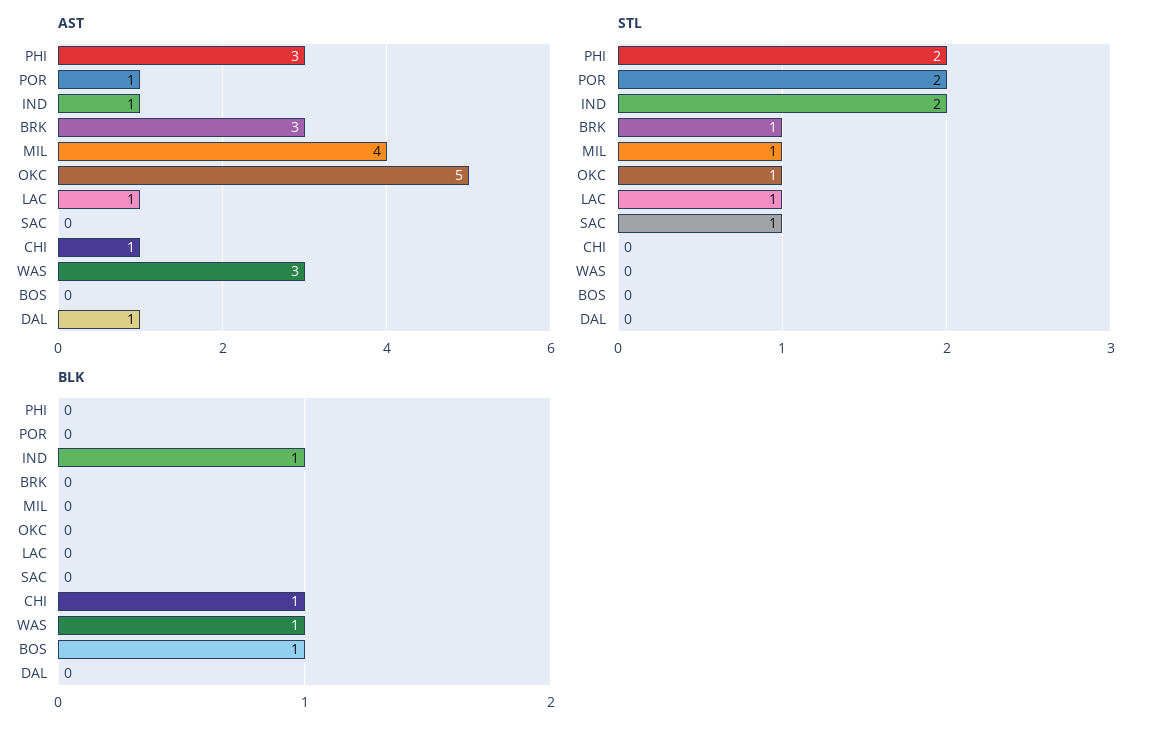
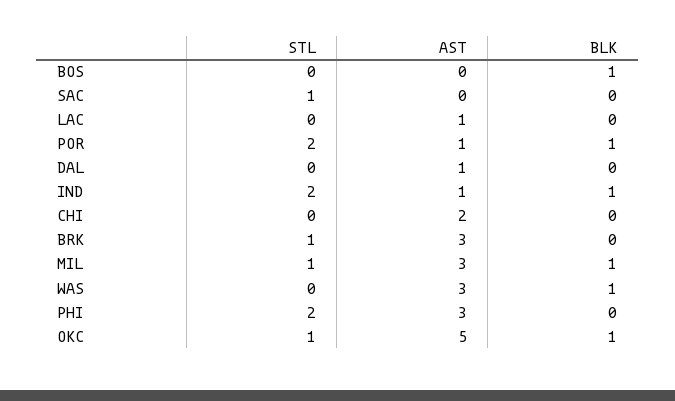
AST, MIL: 4 -> 3
AST, CHI: 1 -> 2
STL, LAC: 1 -> 0
BLK, POR: 0 -> 1
BLK, MIL: 0 -> 1
BLK, OKC: 0 -> 1
BLK, CHI: 1 -> 0

